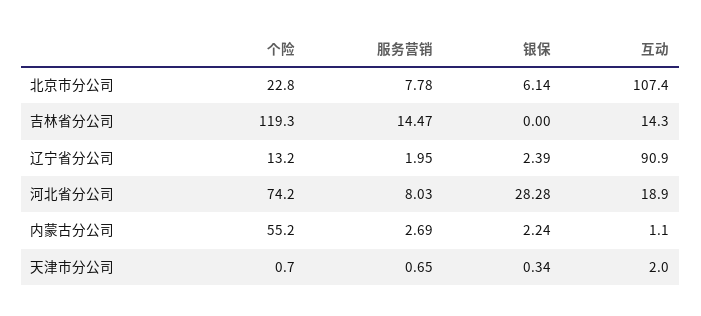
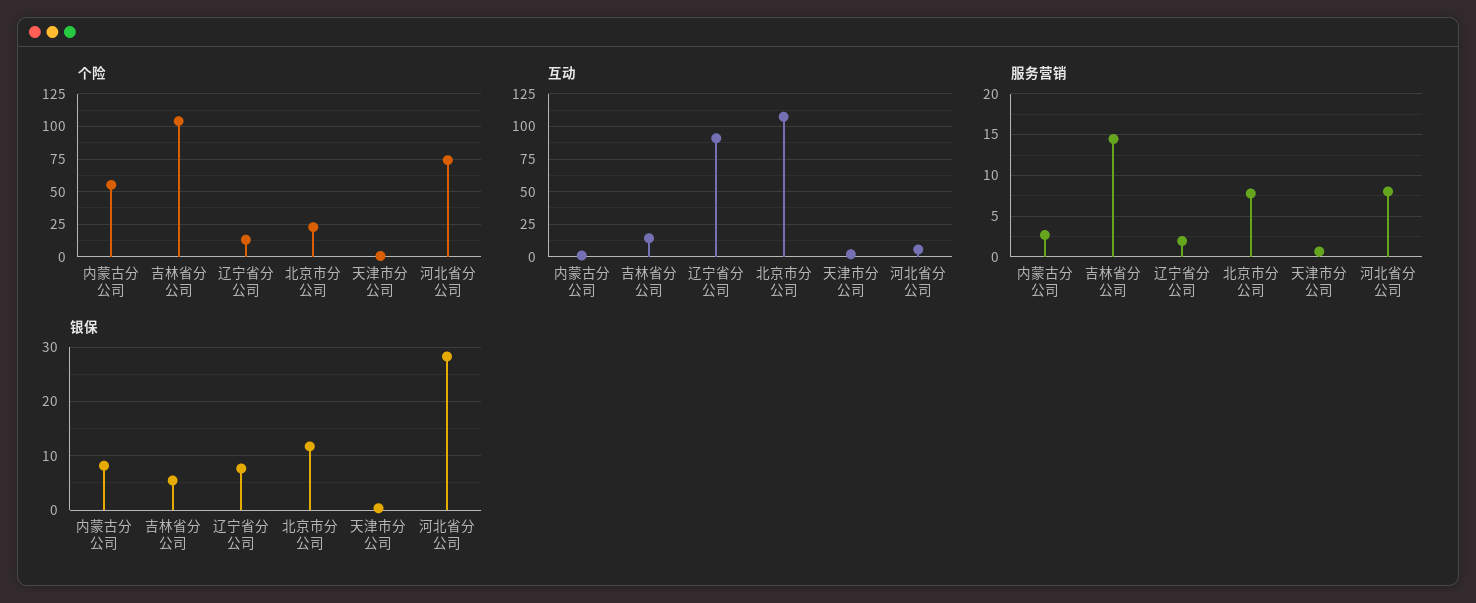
银保, 北京市分公司: 6.14 -> 12
个险, 吉林省分公司: 119.3 -> 105
银保, 吉林省分公司: 0 -> 6
银保, 辽宁省分公司: 2.39 -> 8
互动, 河北省分公司: 18.9 -> 5
银保, 内蒙古分公司: 2.24 -> 8

